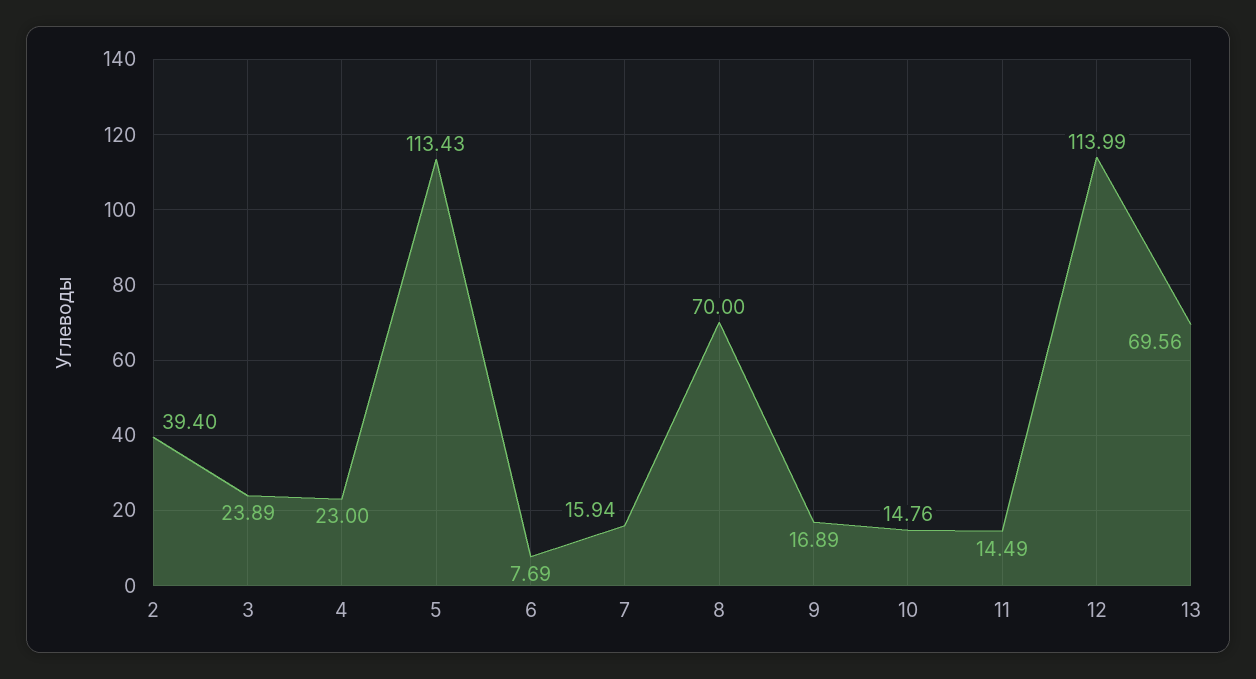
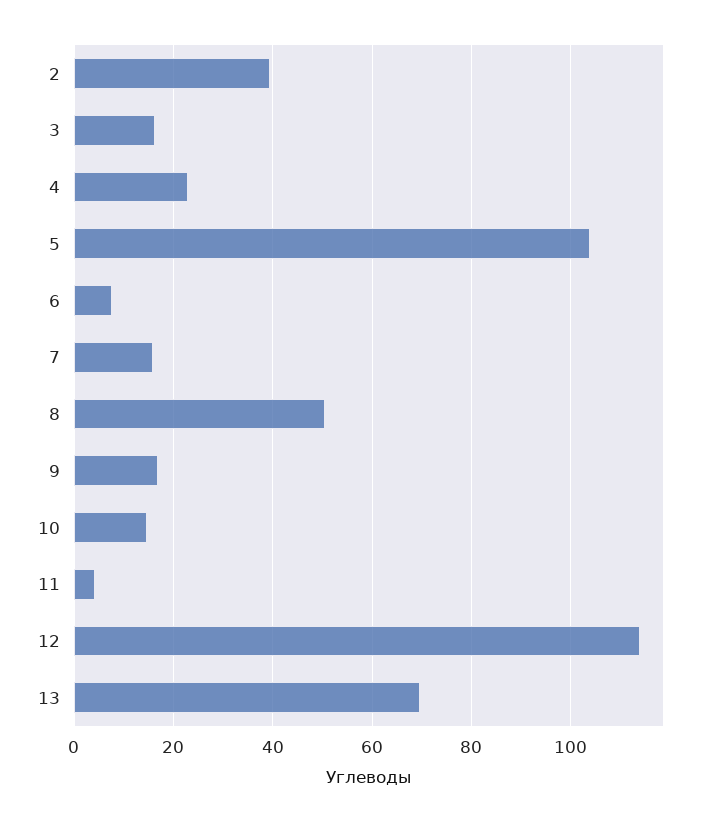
3: 23.89 -> 16
5: 113.43 -> 104
8: 70 -> 50
11: 14.49 -> 4

